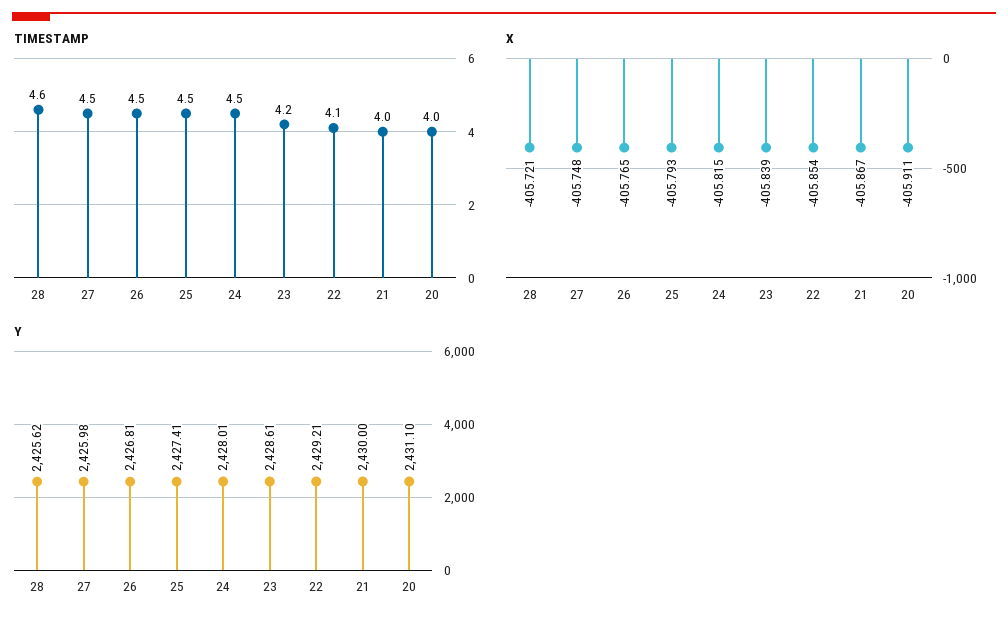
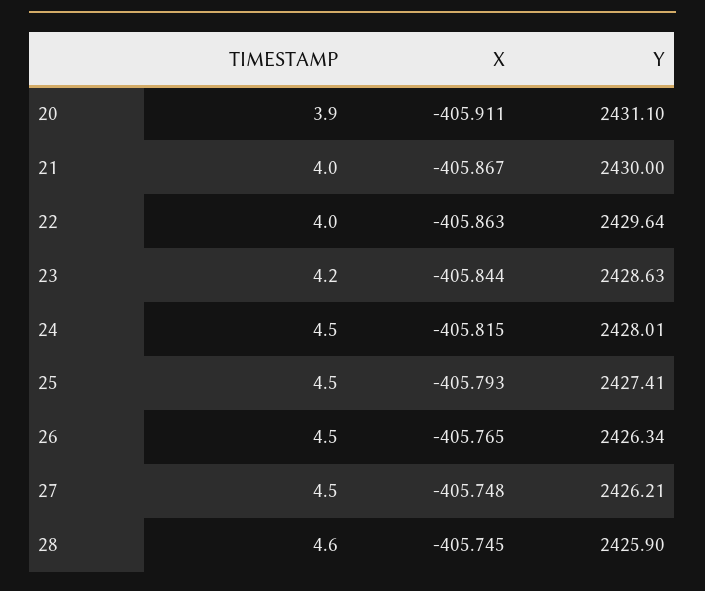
TIMESTAMP, 22: 4.1 -> 4
TIMESTAMP, 20: 4 -> 3.9
X, 28: -405.721 -> -405.745
X, 23: -405.839 -> -405.844
X, 22: -405.854 -> -405.863
Y, 28: 2425.62 -> 2425.9
Y, 27: 2425.98 -> 2426.21
Y, 26: 2426.81 -> 2426.34
Y, 23: 2428.61 -> 2428.63
Y, 22: 2429.21 -> 2429.64

